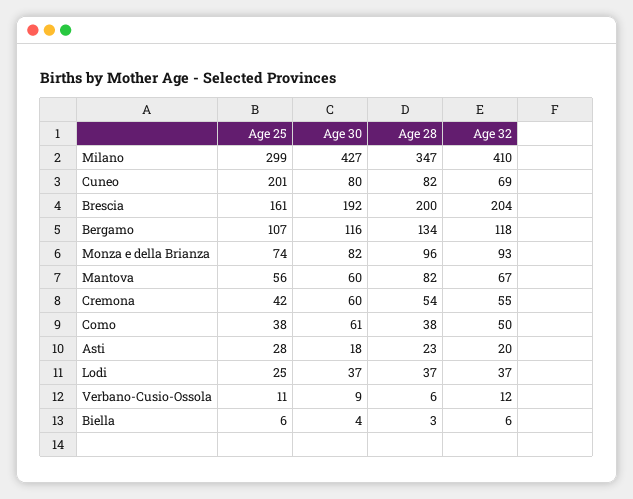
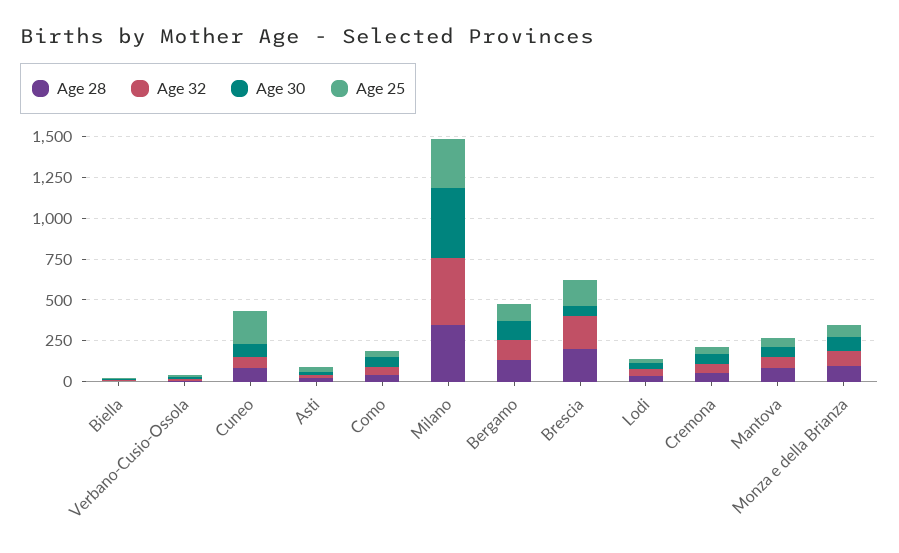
Age 30, Brescia: 192 -> 50

